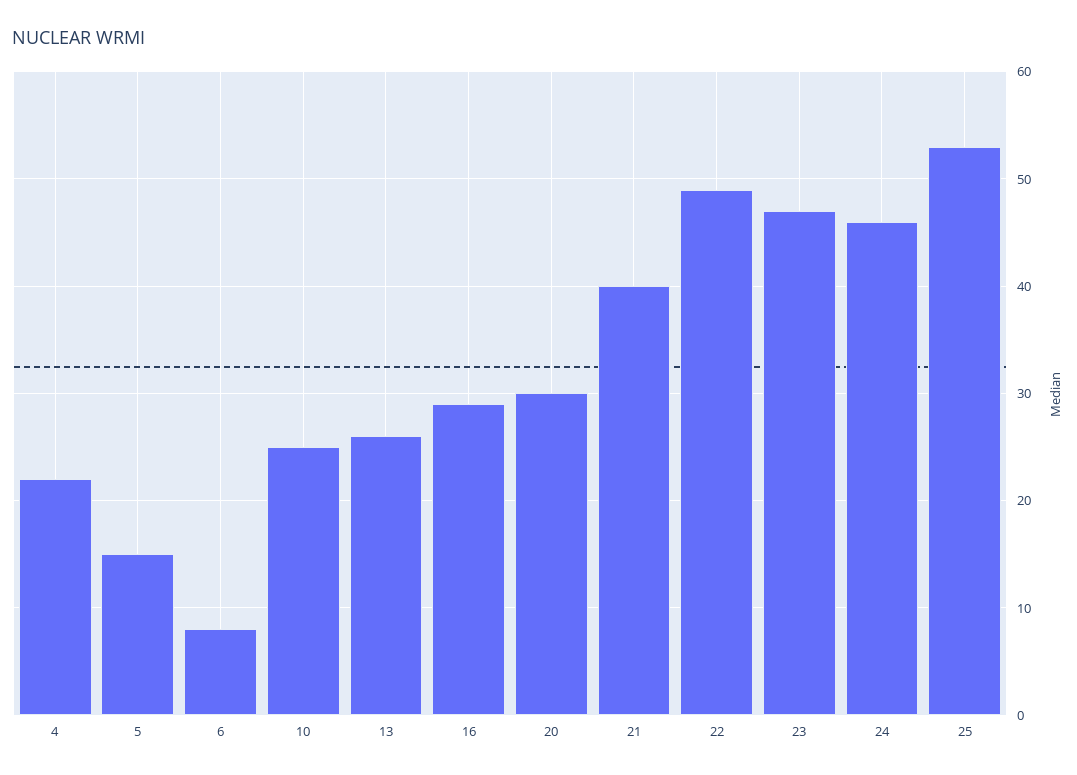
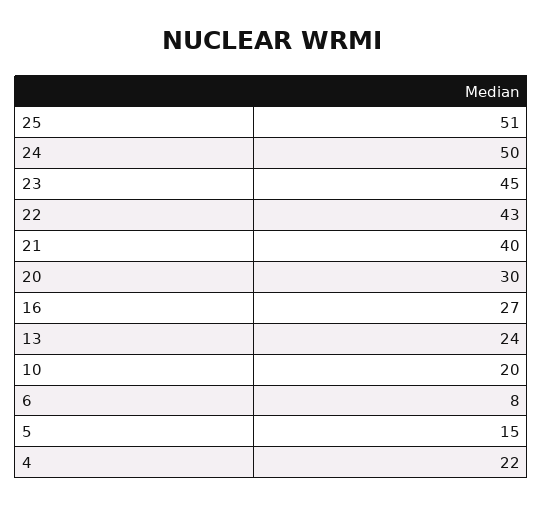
10: 25 -> 20
13: 26 -> 24
16: 29 -> 27
22: 49 -> 43
23: 47 -> 45
24: 46 -> 50
25: 53 -> 51

